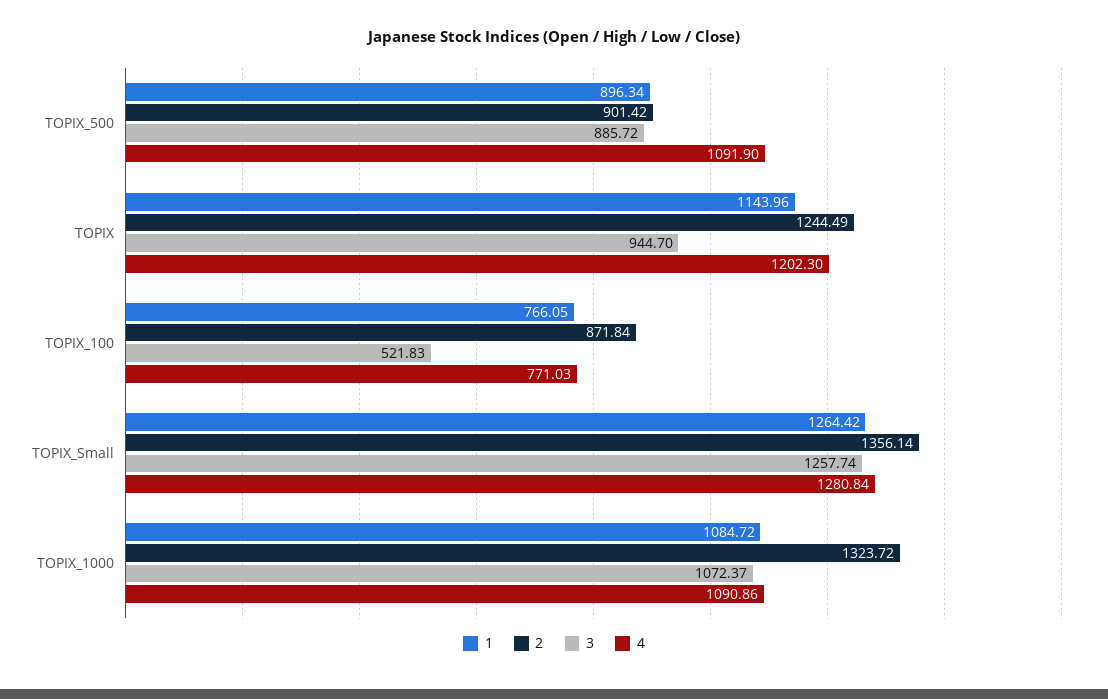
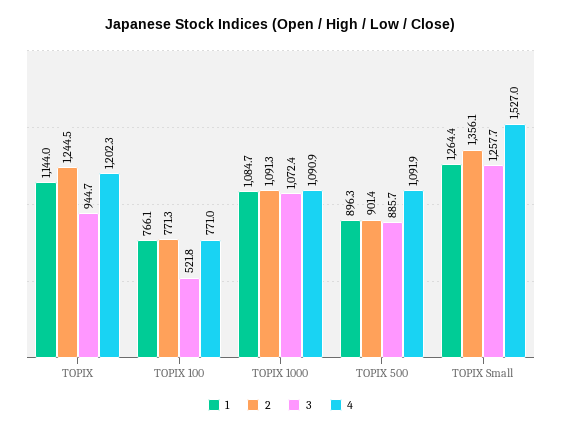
2, TOPIX_100: 871.84 -> 771.3
4, TOPIX_Small: 1280.84 -> 1527
2, TOPIX_1000: 1323.72 -> 1091.3

